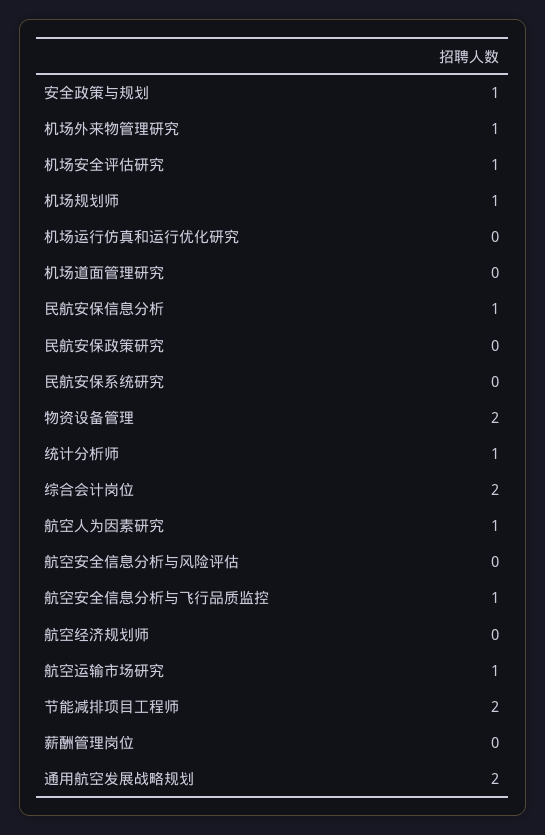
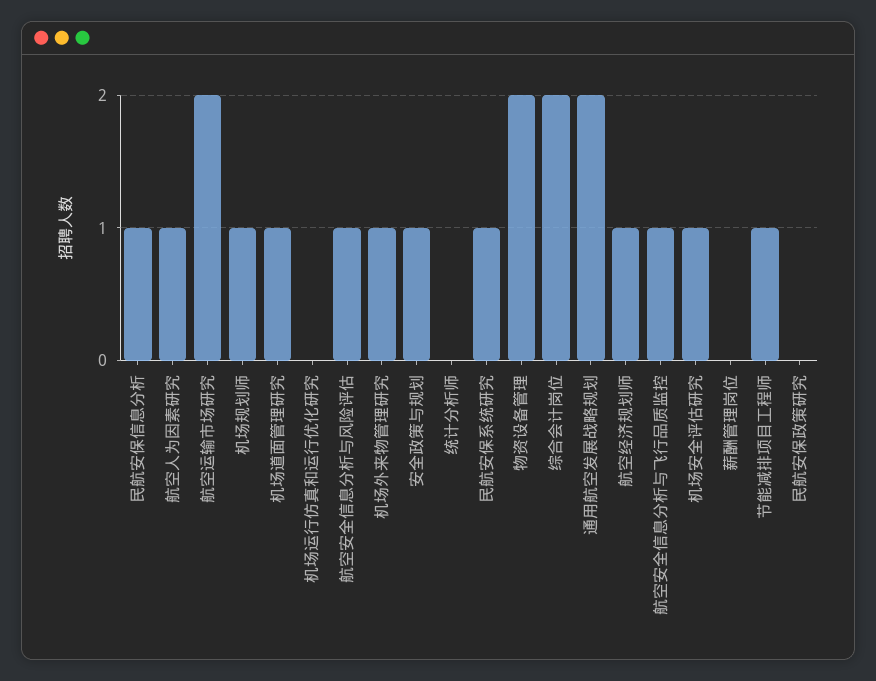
机场道面管理研究: 0 -> 1
民航安保系统研究: 0 -> 1
统计分析师: 1 -> 0
航空安全信息分析与风险评估: 0 -> 1
航空经济规划师: 0 -> 1
航空运输市场研究: 1 -> 2
节能减排项目工程师: 2 -> 1

